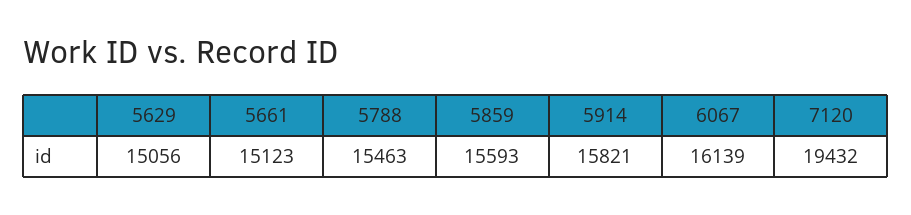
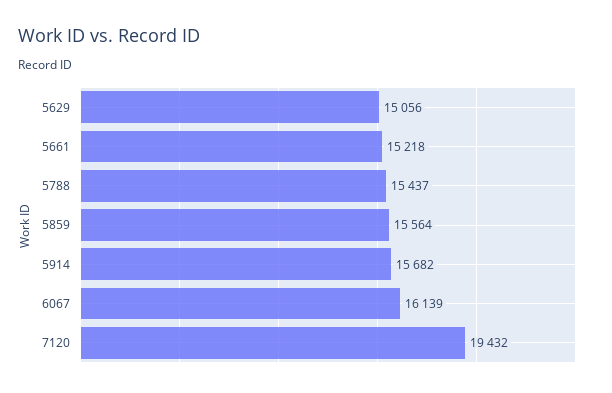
5661: 15123 -> 15218
5788: 15463 -> 15437
5859: 15593 -> 15564
5914: 15821 -> 15682

